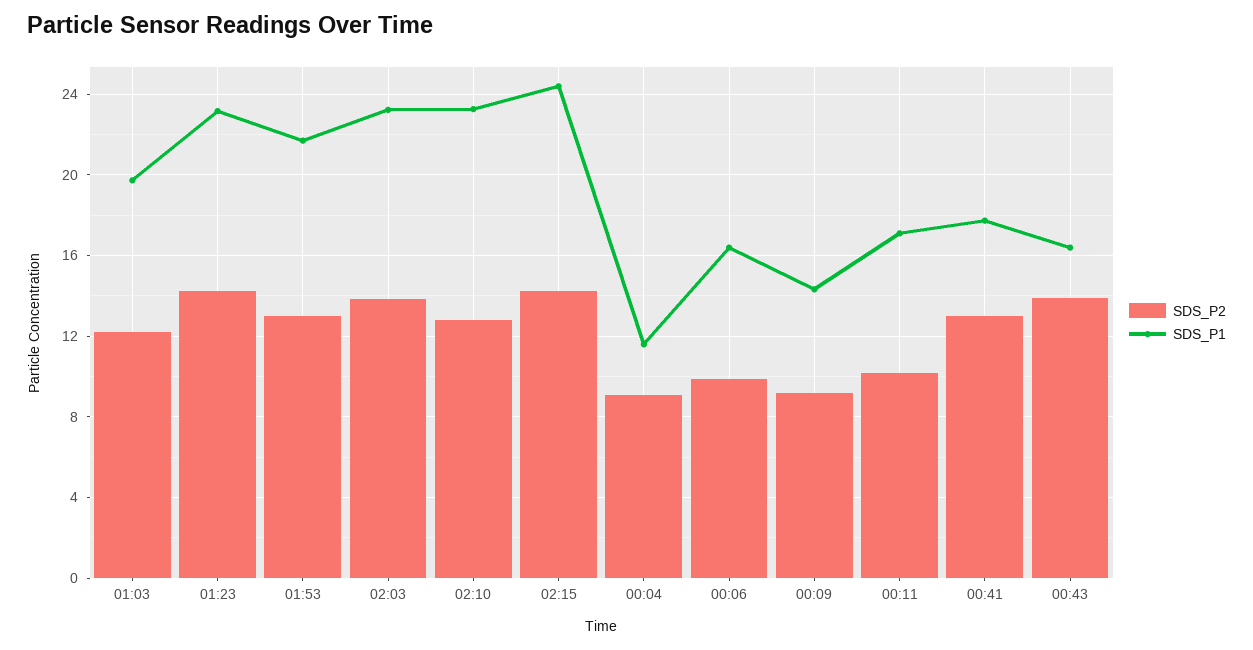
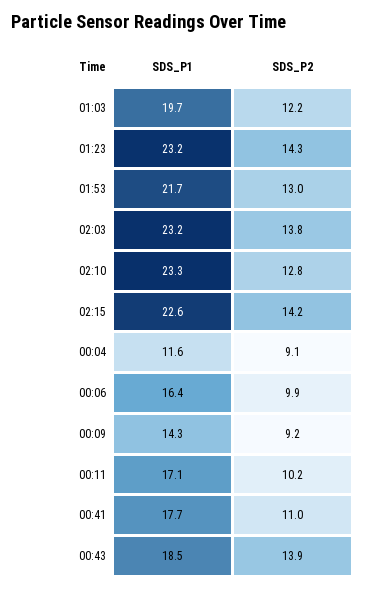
SDS_P1, 02:15: 24.5 -> 22.6
SDS_P2, 00:41: 13 -> 11
SDS_P1, 00:43: 16.5 -> 18.5

